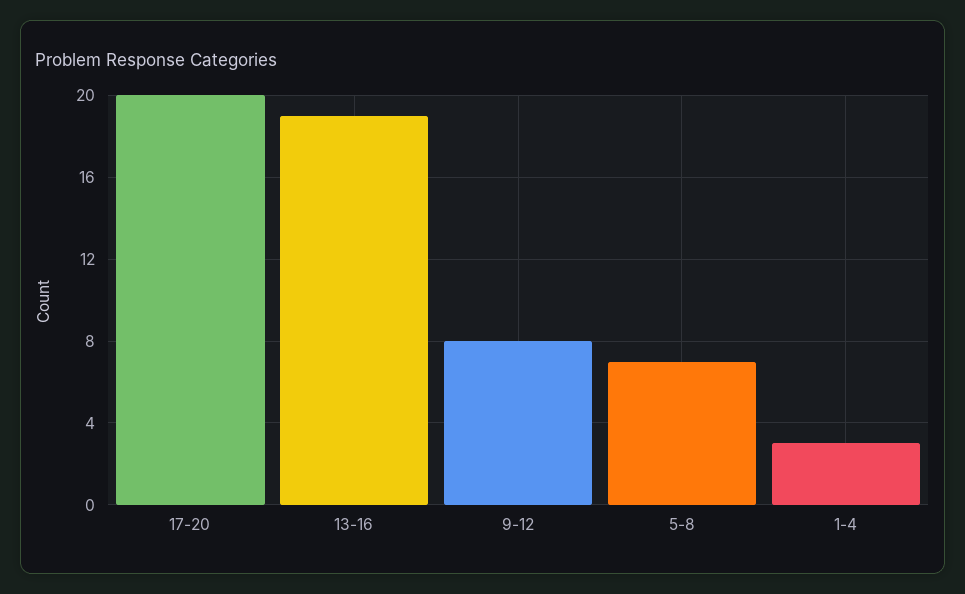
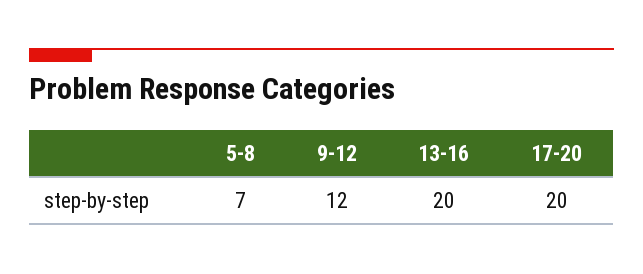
13-16: 19 -> 20
9-12: 8 -> 12
1-4: 3 -> none

